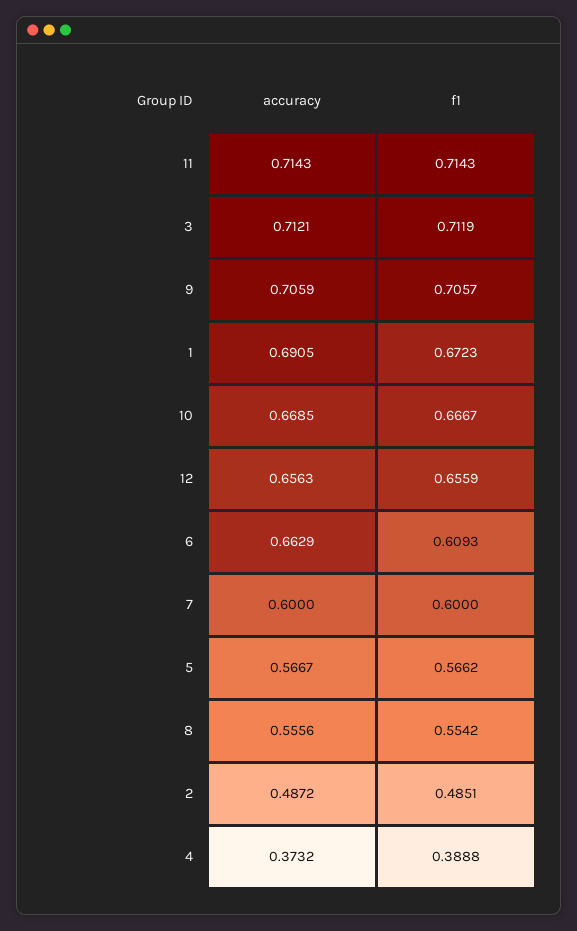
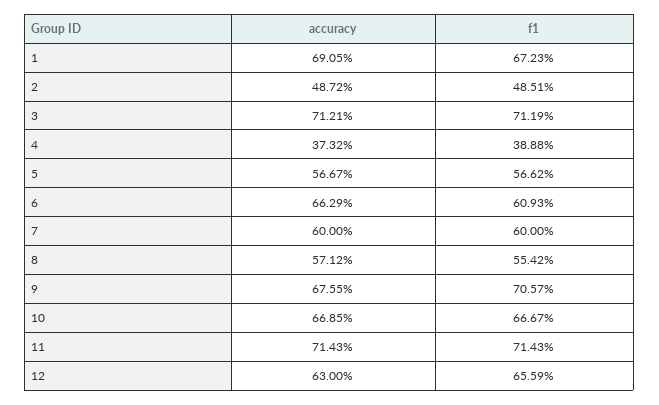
accuracy, 9: 0.7059 -> 0.6755
accuracy, 12: 0.6563 -> 0.63
accuracy, 8: 0.5556 -> 0.5712

